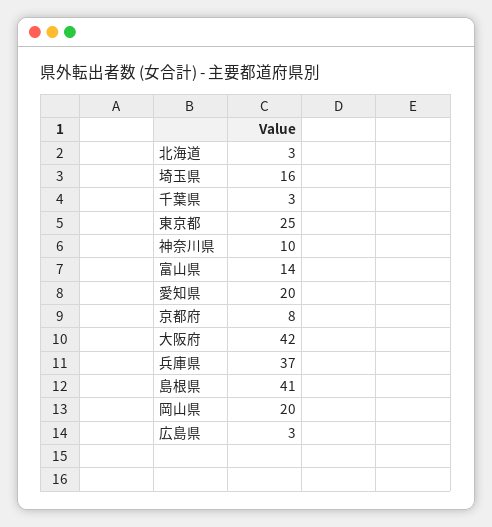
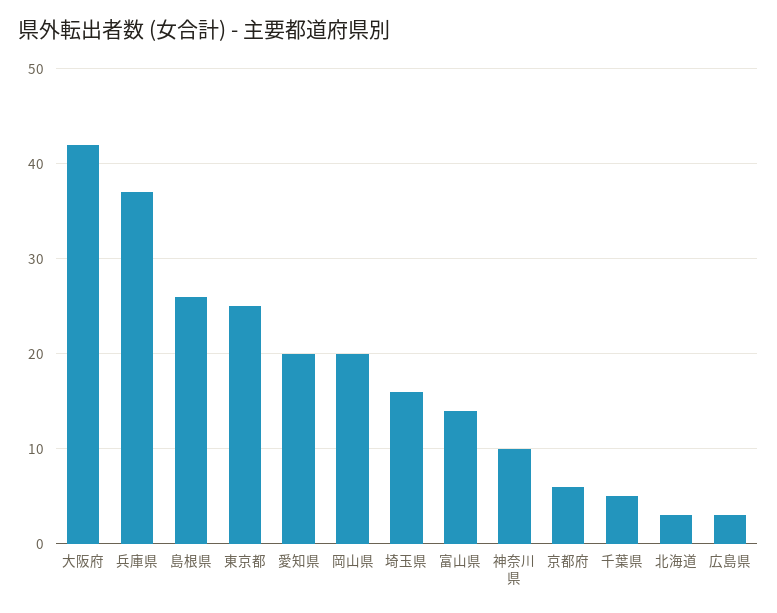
千葉県: 3 -> 5
京都府: 8 -> 6
島根県: 41 -> 26

